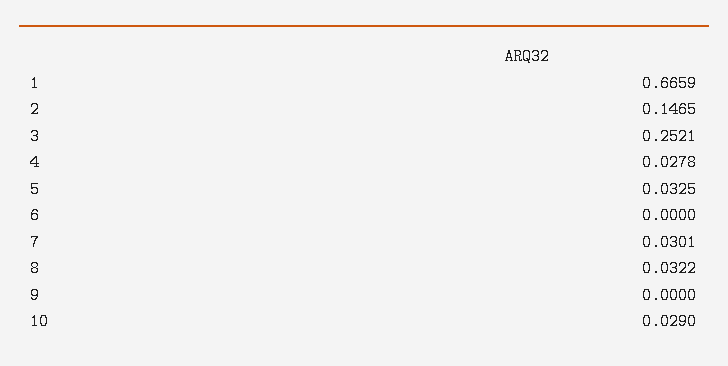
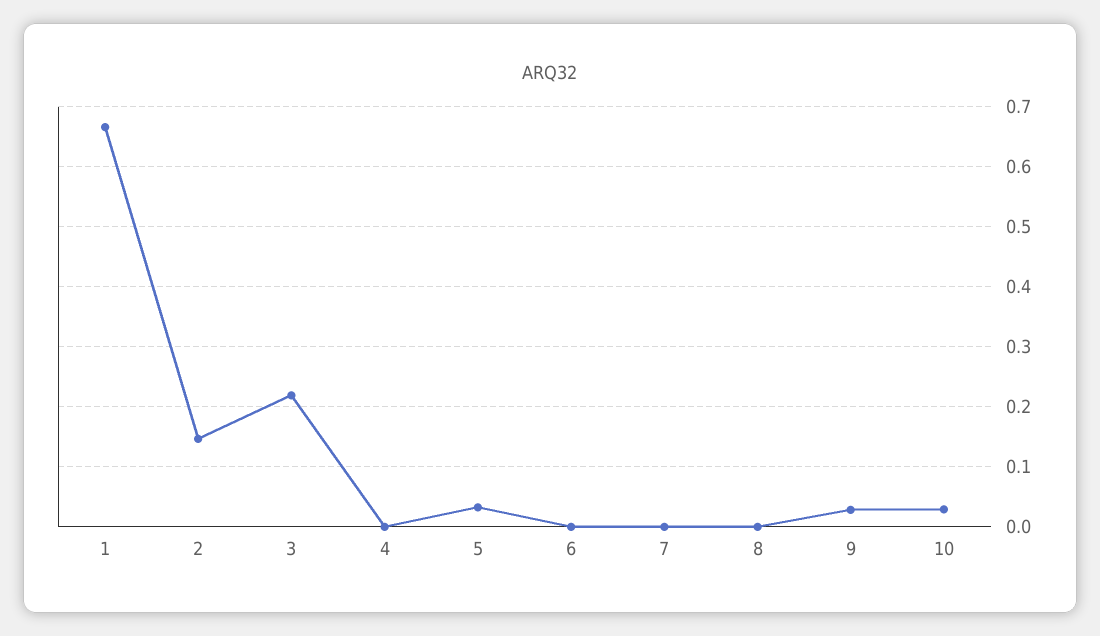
3: 0.2521 -> 0.22
4: 0.0278 -> 0
7: 0.0301 -> 0
8: 0.0322 -> 0
9: 0 -> 0.03

